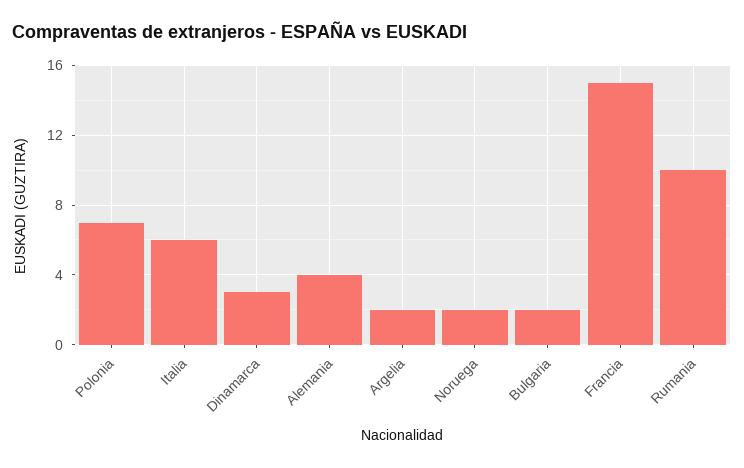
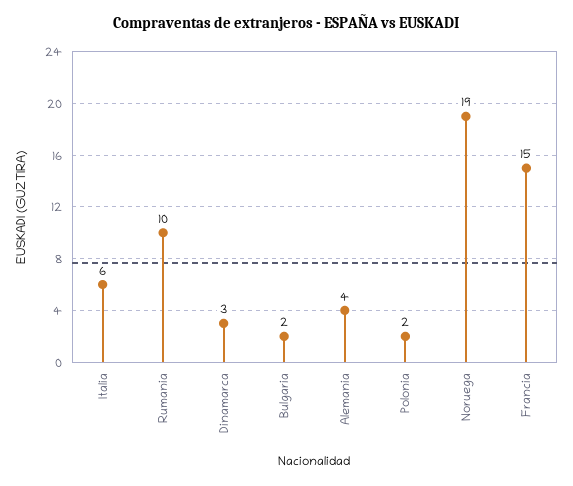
Polonia: 7 -> 2
Argelia: 2 -> none
Noruega: 2 -> 19

